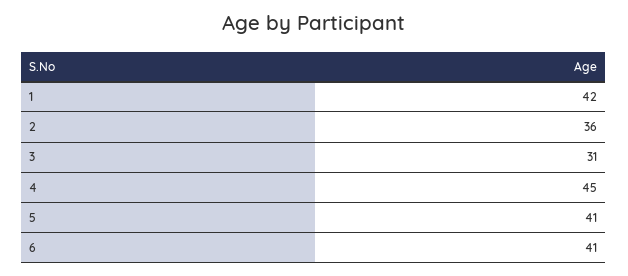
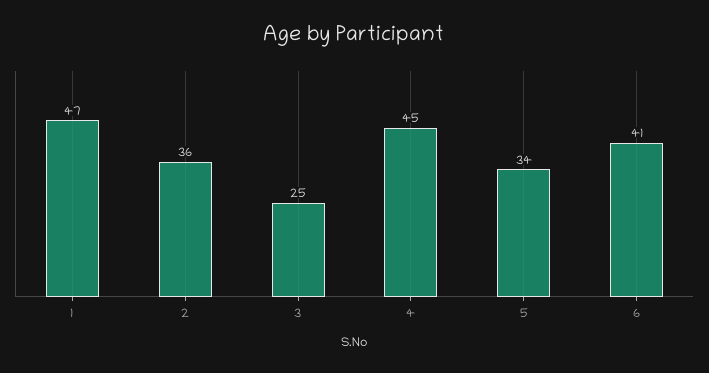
1: 42 -> 47
3: 31 -> 25
5: 41 -> 34

